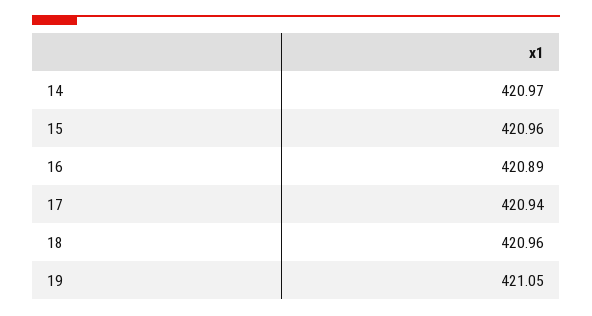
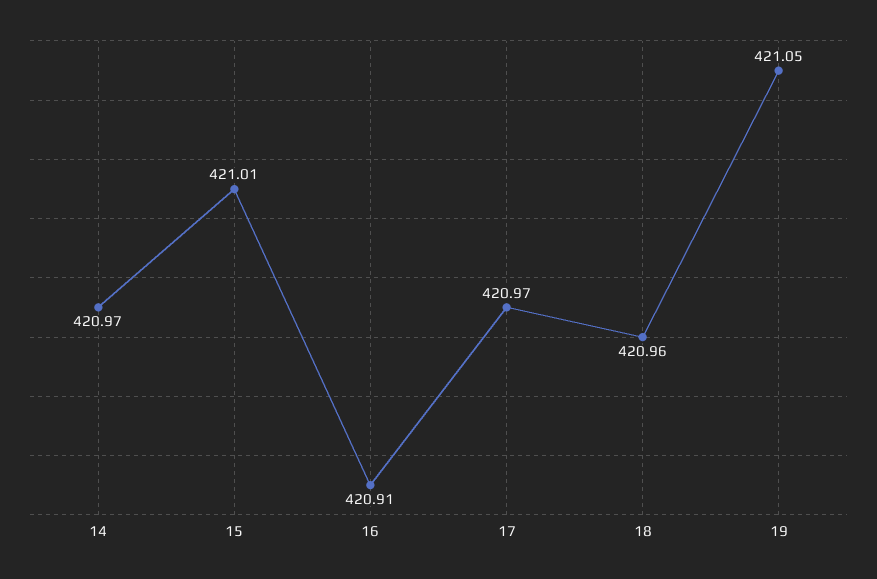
15: 420.96 -> 421.01
16: 420.89 -> 420.91
17: 420.94 -> 420.97

